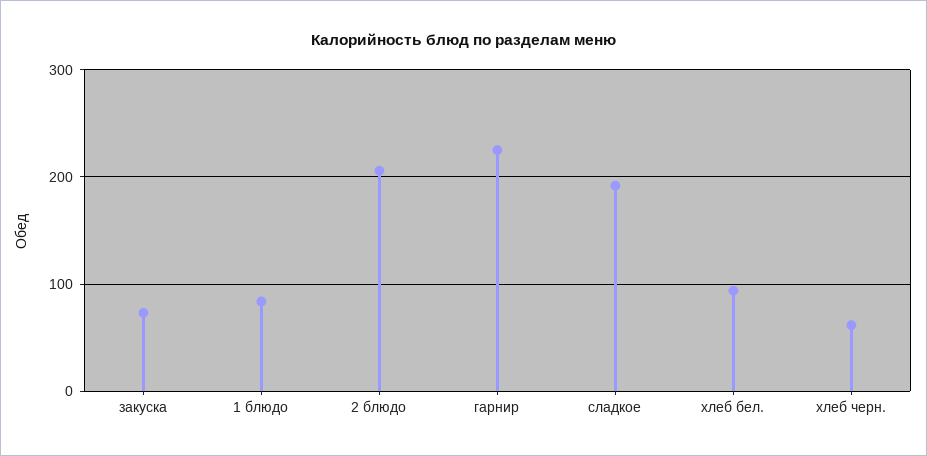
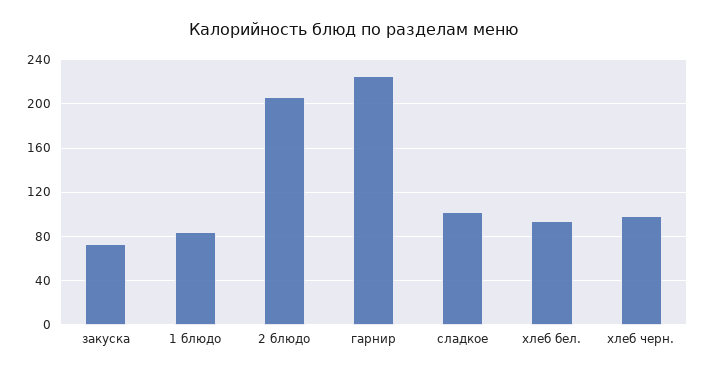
сладкое: 190 -> 100
хлеб черн.: 60 -> 100

